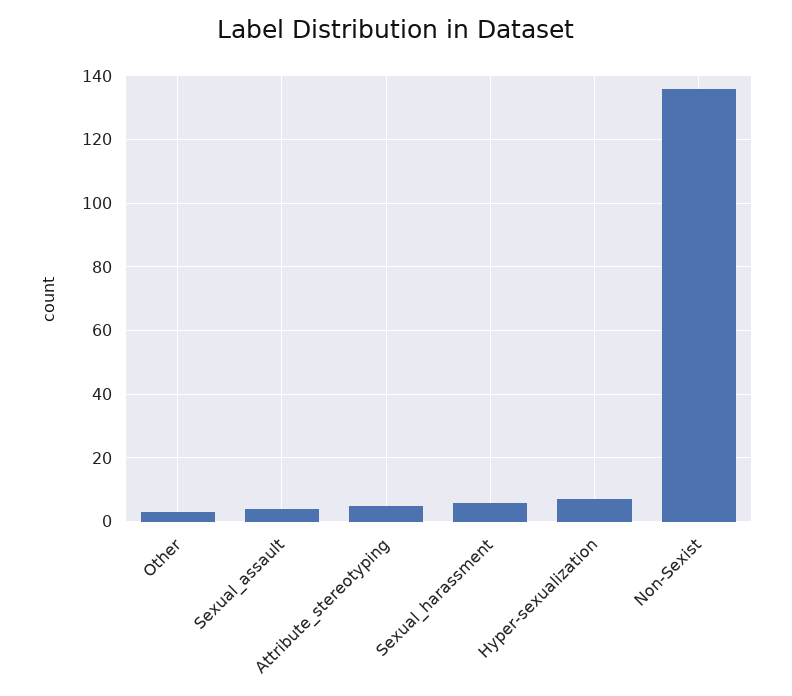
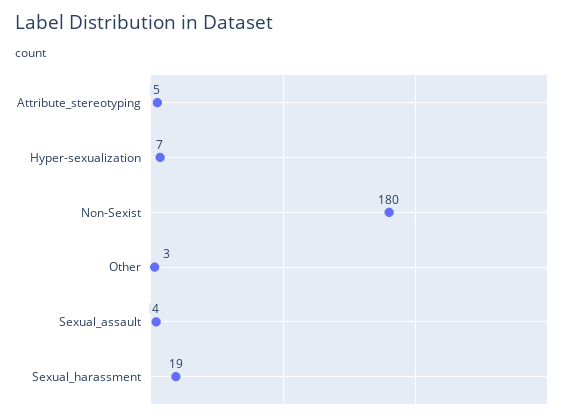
Sexual_harassment: 5 -> 19
Non-Sexist: 135 -> 180

